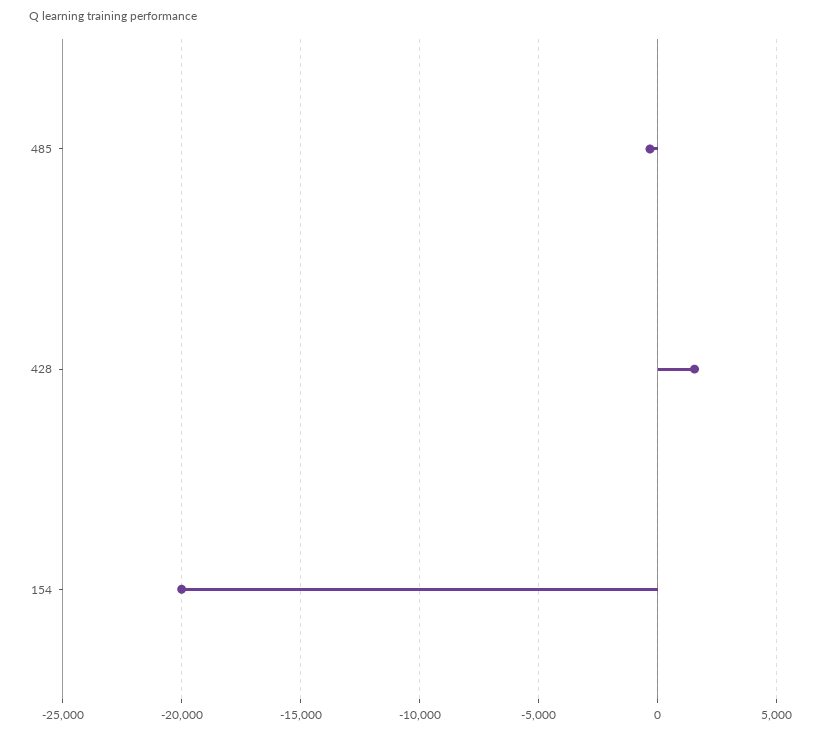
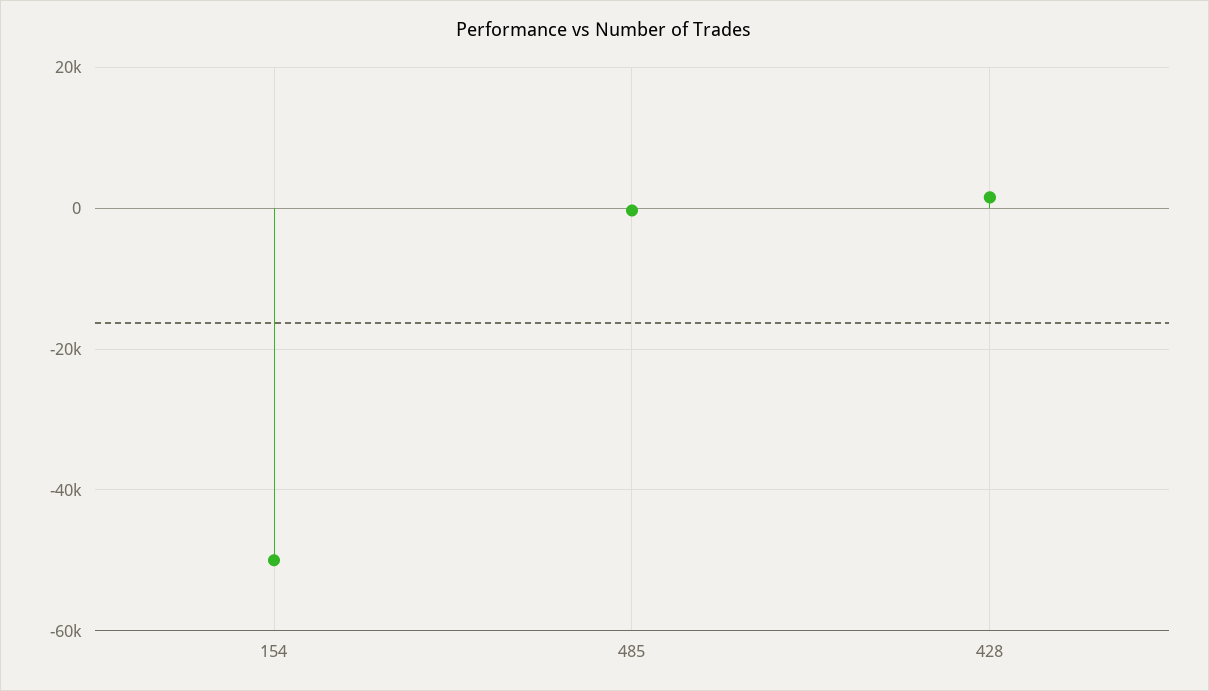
154: -20000 -> -50000

